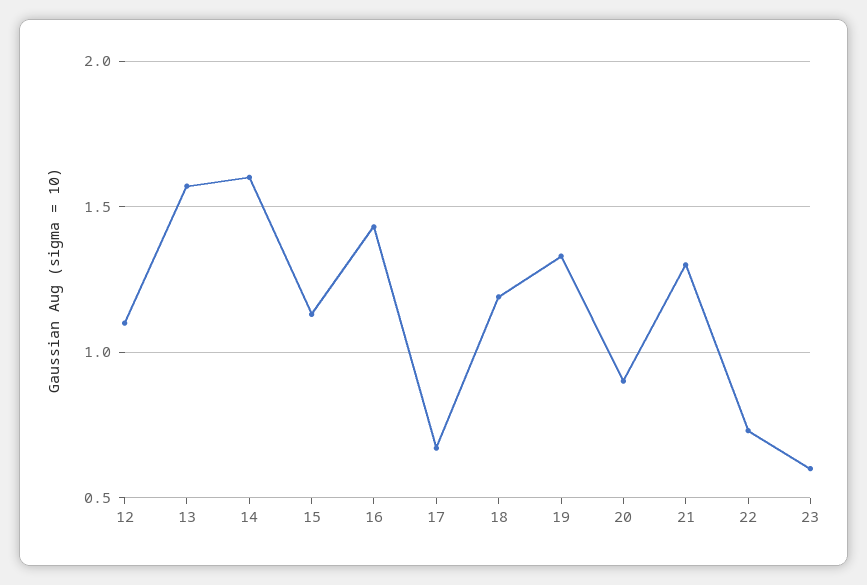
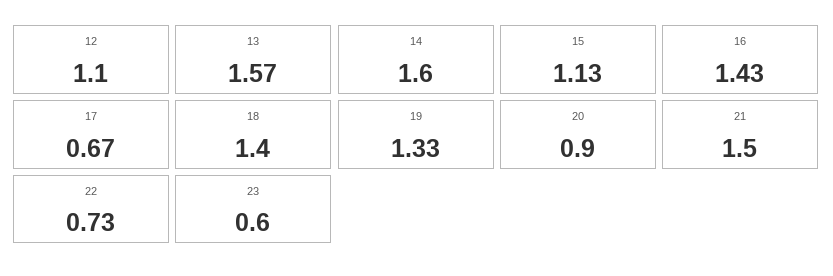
18: 1.2 -> 1.4
21: 1.3 -> 1.5

